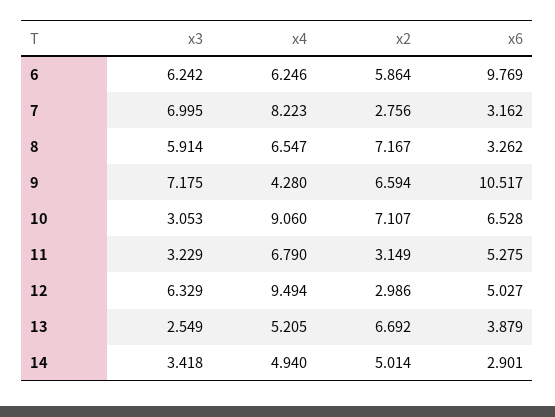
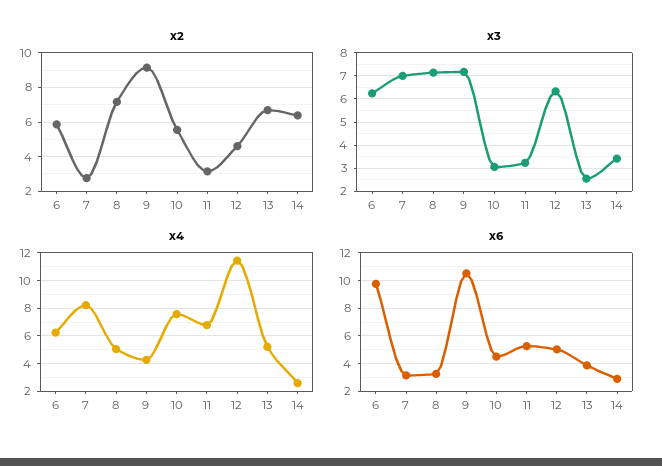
x3, 8: 5.914 -> 7
x4, 8: 6.547 -> 5
x2, 9: 6.594 -> 9
x4, 10: 9.06 -> 7.5
x2, 10: 7.107 -> 5.5
x6, 10: 6.528 -> 4.5
x4, 12: 9.494 -> 11.5
x2, 12: 2.986 -> 4.5
x4, 14: 4.94 -> 2.5
x2, 14: 5.014 -> 6.5

